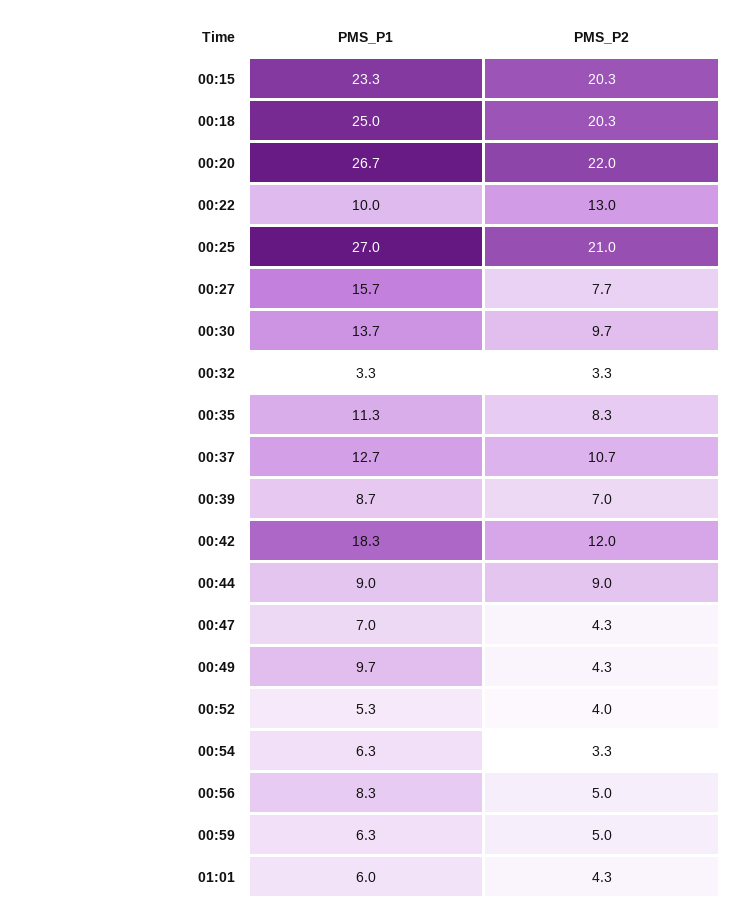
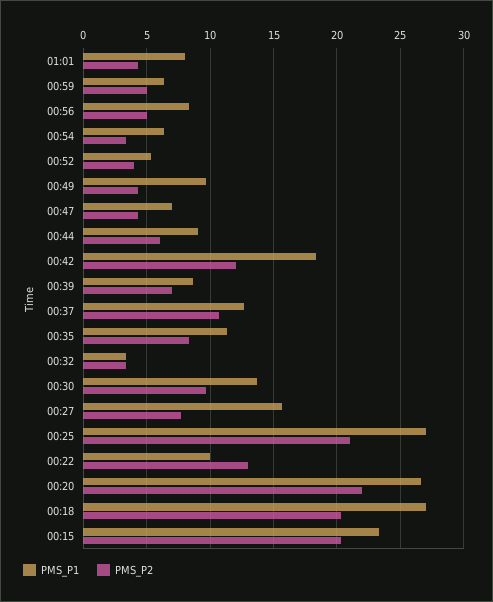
PMS_P1, 00:18: 25 -> 27
PMS_P2, 00:44: 9 -> 6
PMS_P1, 01:01: 6 -> 8

